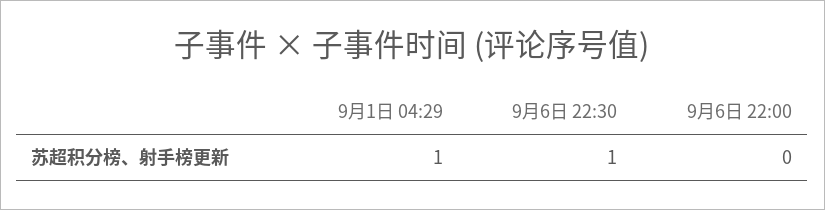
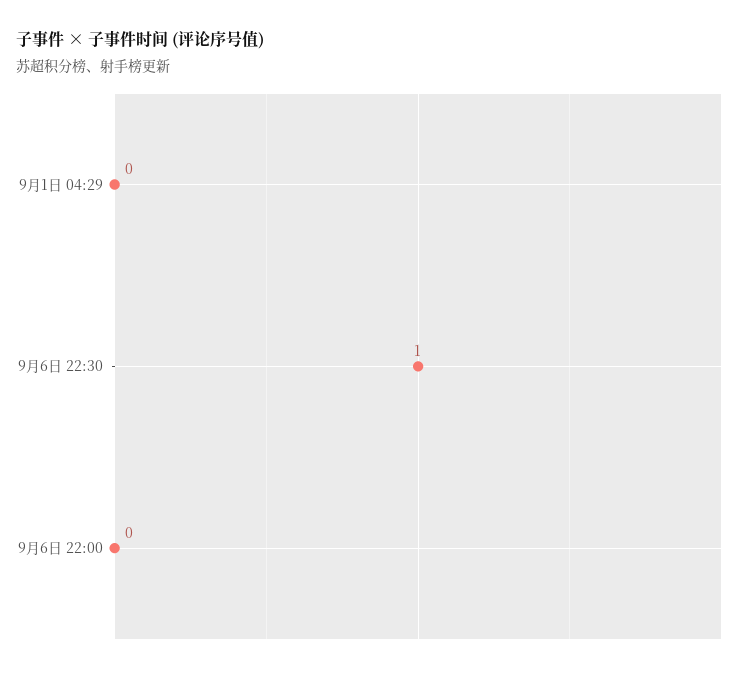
9月1日 04:29: 1 -> 0

